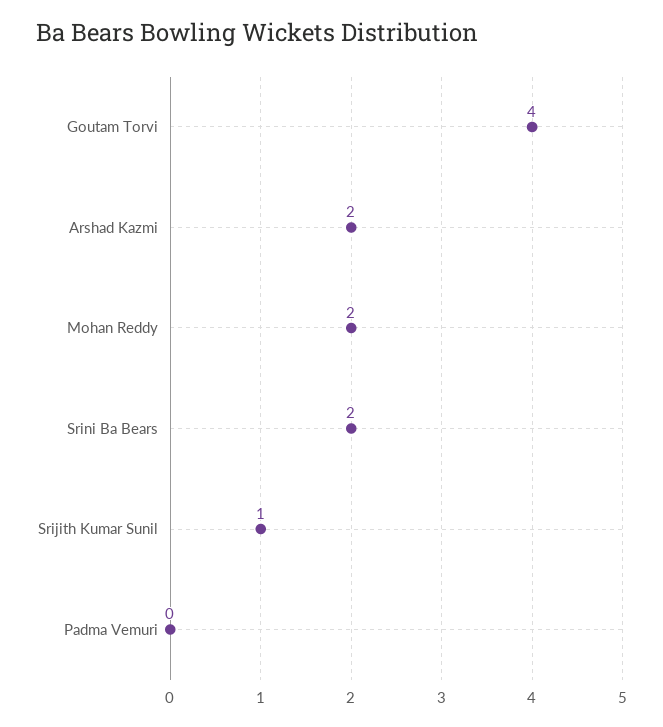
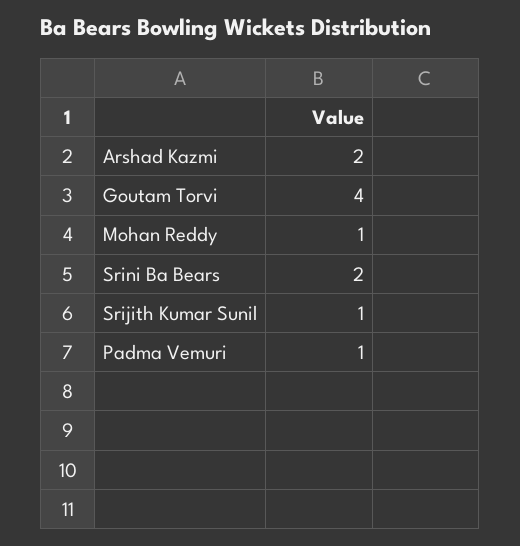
Mohan Reddy: 2 -> 1
Padma Vemuri: 0 -> 1

